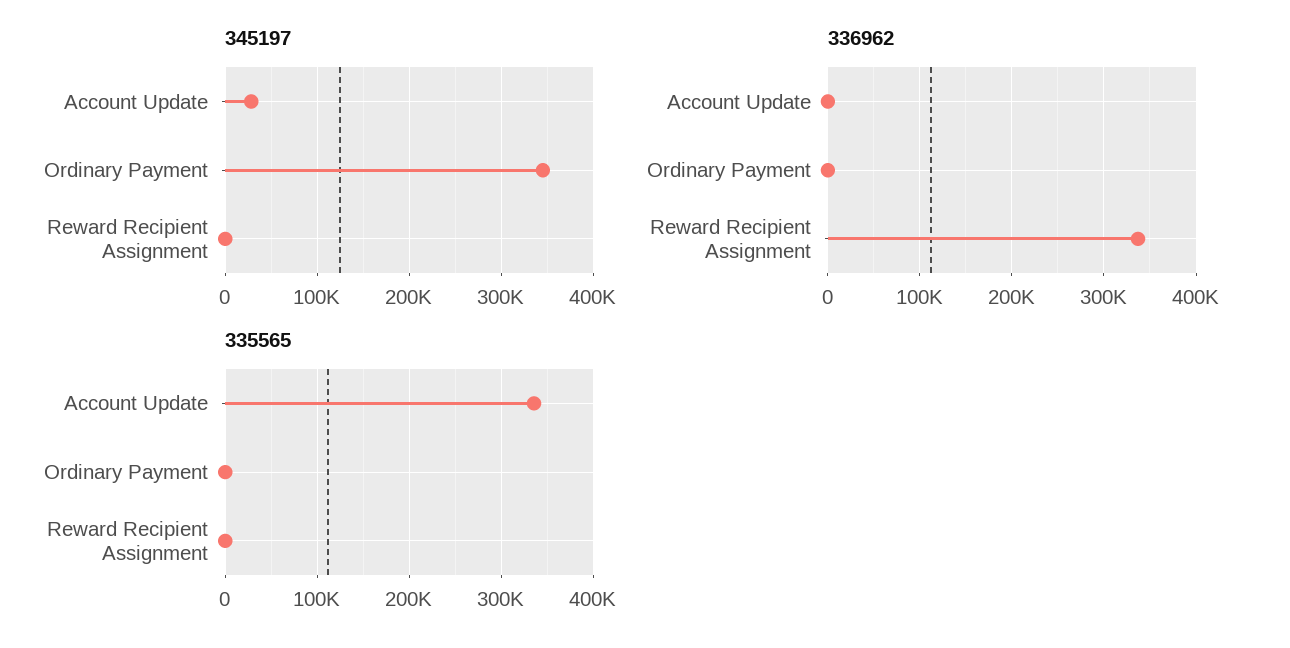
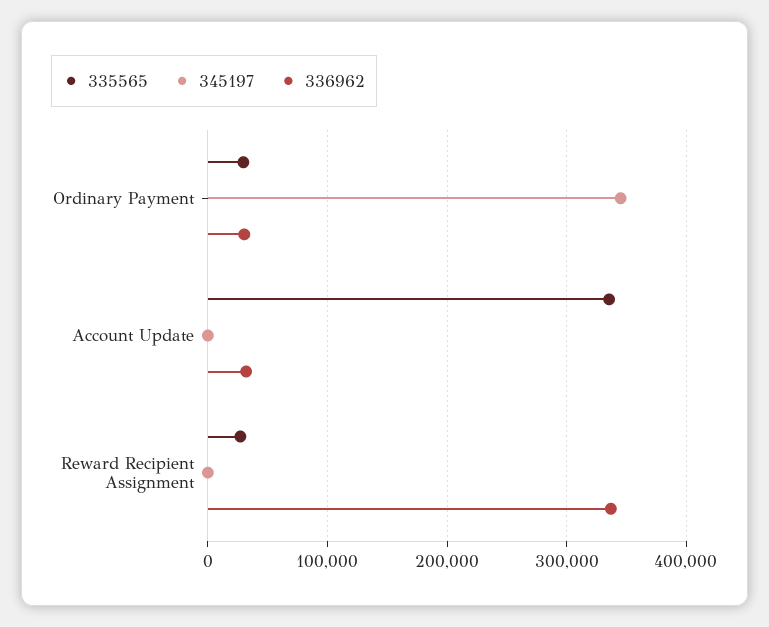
345197, Account Update: 30000 -> 0
336962, Account Update: 0 -> 30000
336962, Ordinary Payment: 0 -> 30000
335565, Ordinary Payment: 0 -> 30000
335565, Reward Recipient Assignment: 0 -> 30000

